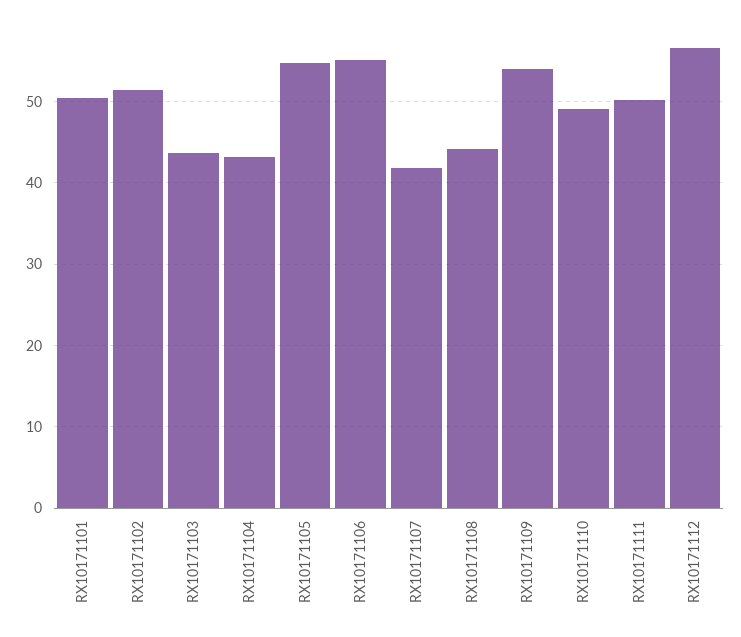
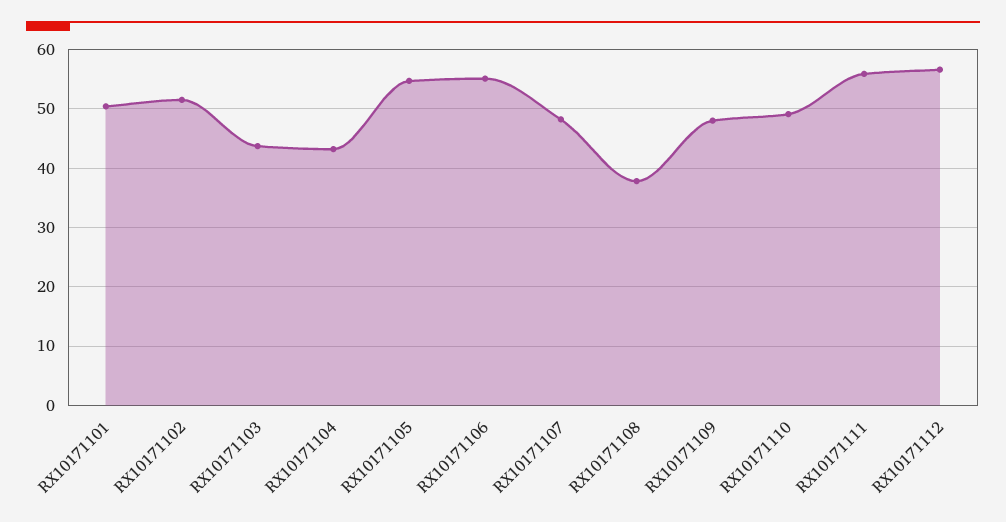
RX10171107: 42 -> 48
RX10171108: 44 -> 38
RX10171109: 54 -> 48
RX10171111: 50 -> 56

